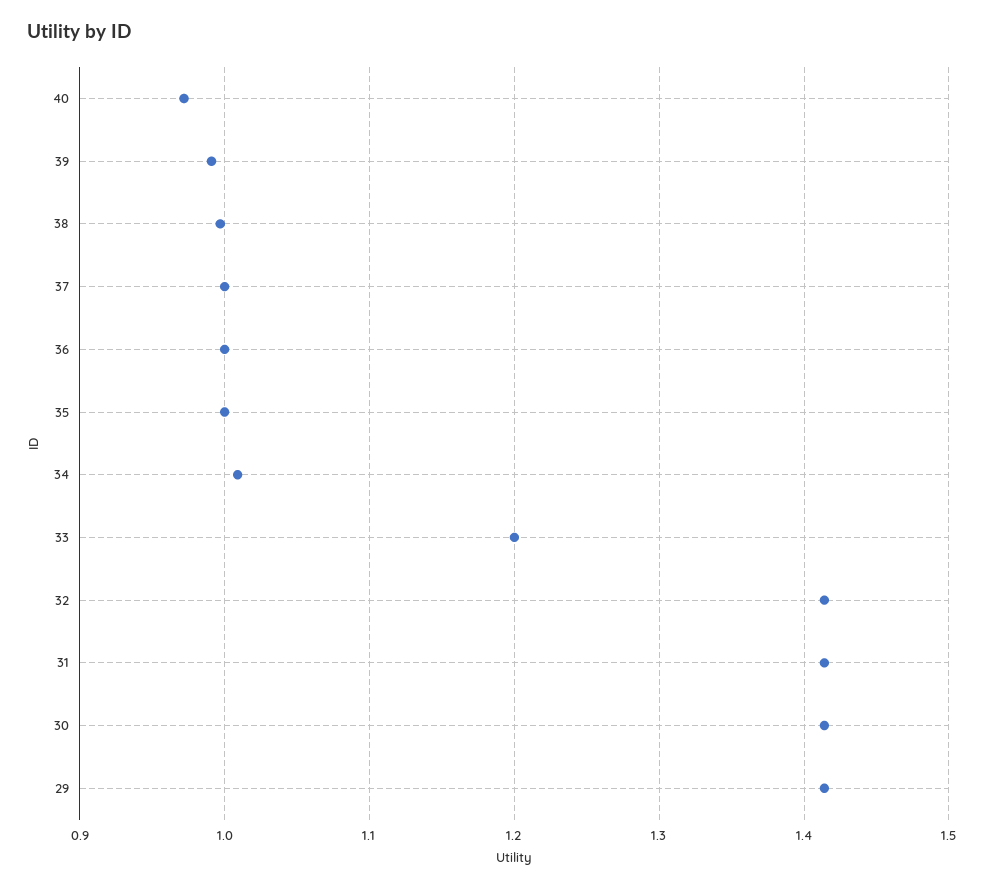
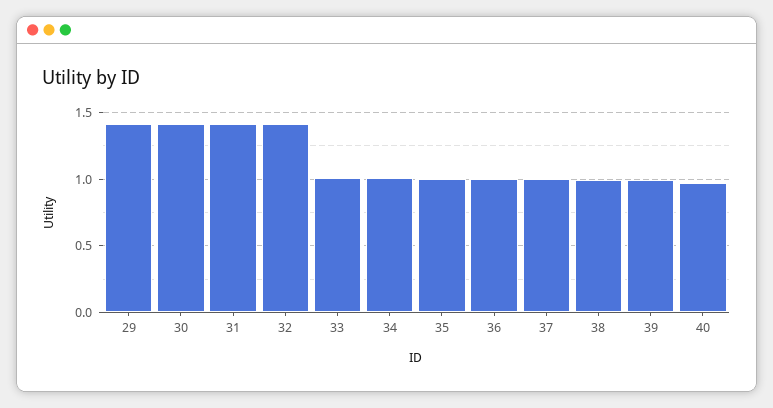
33: 1.2 -> 1

